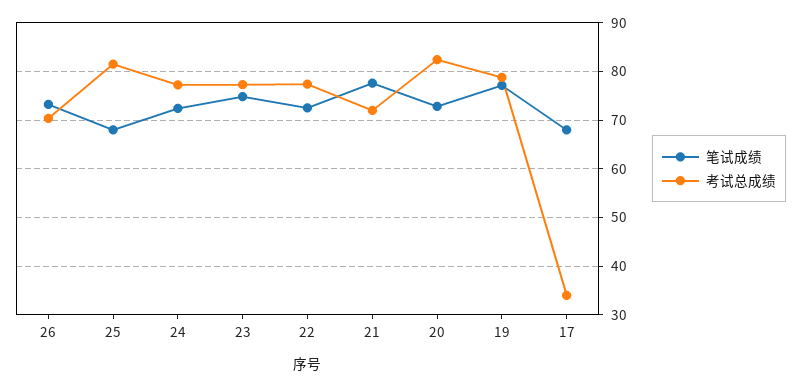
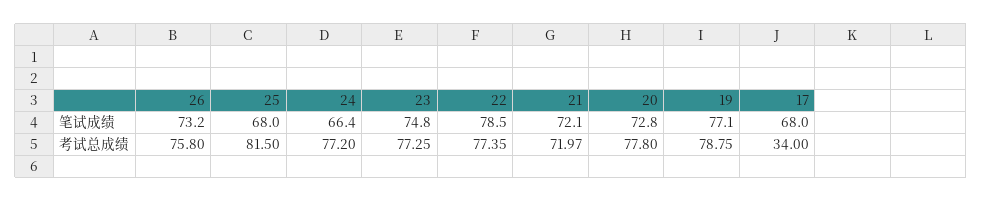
考试总成绩, 26: 70 -> 75.8
笔试成绩, 24: 72 -> 66.4
笔试成绩, 22: 72 -> 78.5
笔试成绩, 21: 78 -> 72.1
考试总成绩, 20: 82 -> 77.8

